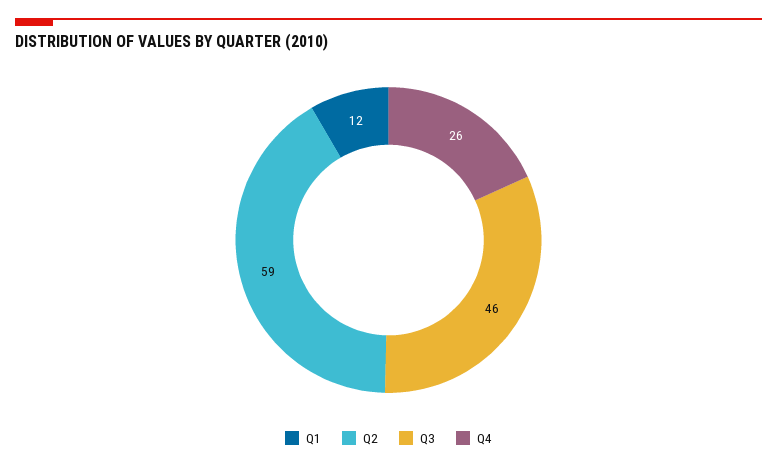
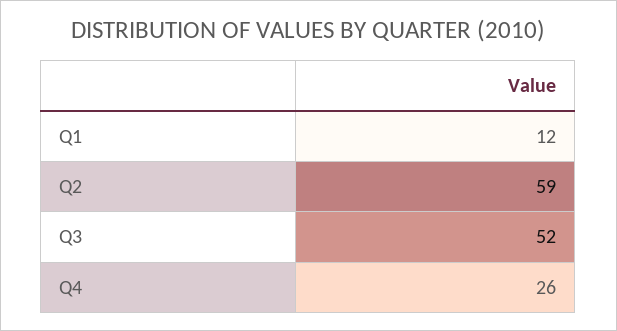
Q3: 46 -> 52

